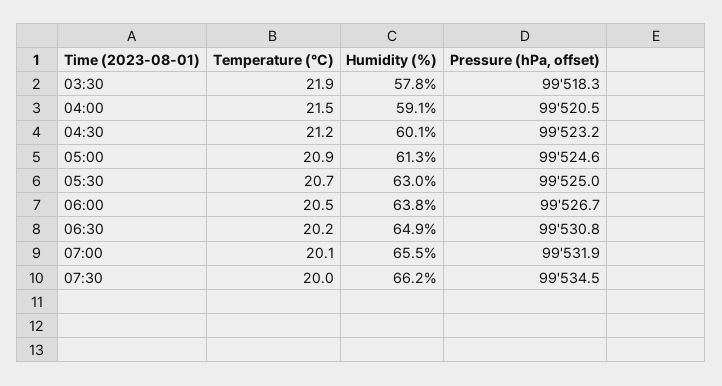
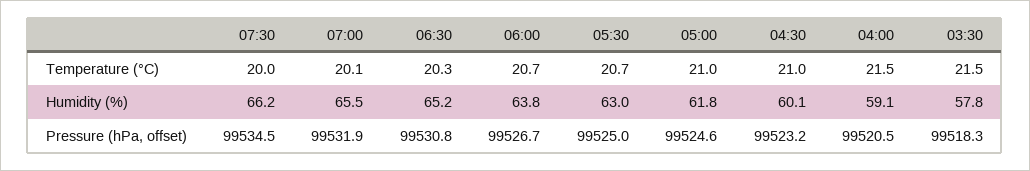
Temperature (°C), 03:30: 21.9 -> 21.5
Temperature (°C), 04:30: 21.2 -> 21
Temperature (°C), 05:00: 20.9 -> 21
Humidity (%), 05:00: 61.3 -> 61.8
Temperature (°C), 06:00: 20.5 -> 20.7
Temperature (°C), 06:30: 20.2 -> 20.3
Humidity (%), 06:30: 64.9 -> 65.2

